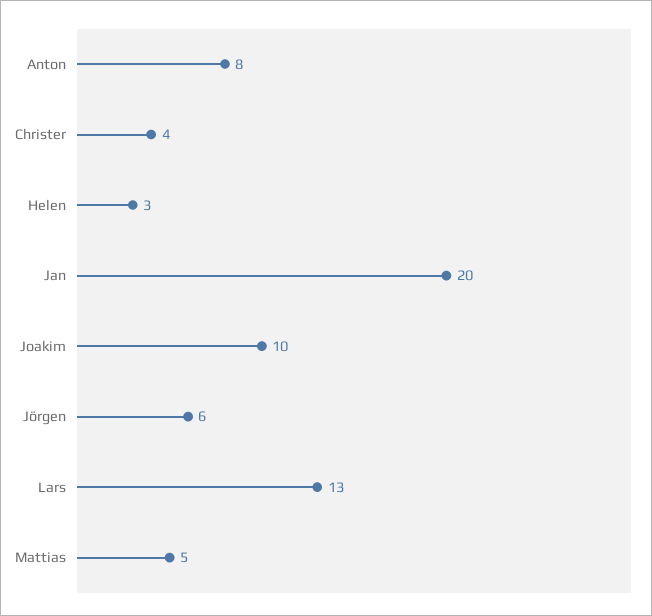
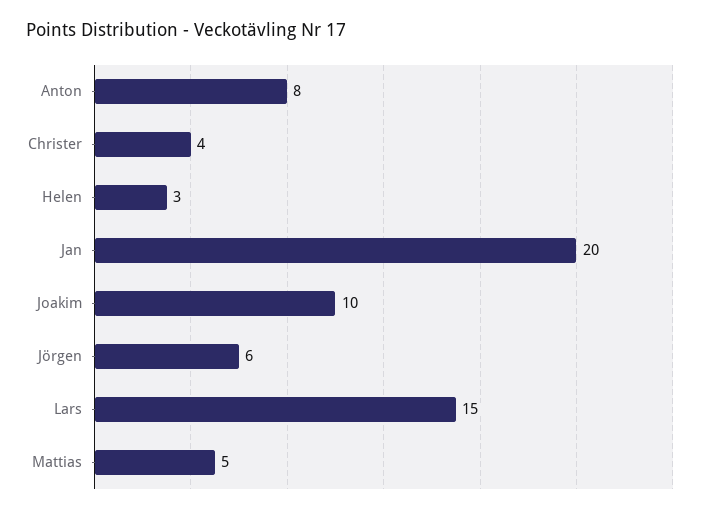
Lars: 13 -> 15

